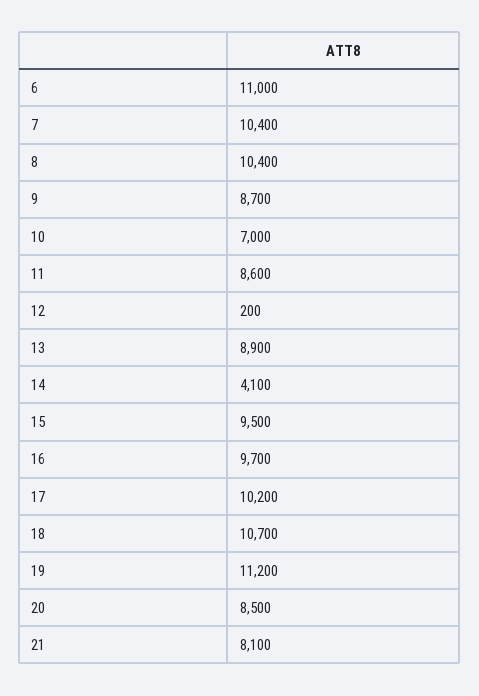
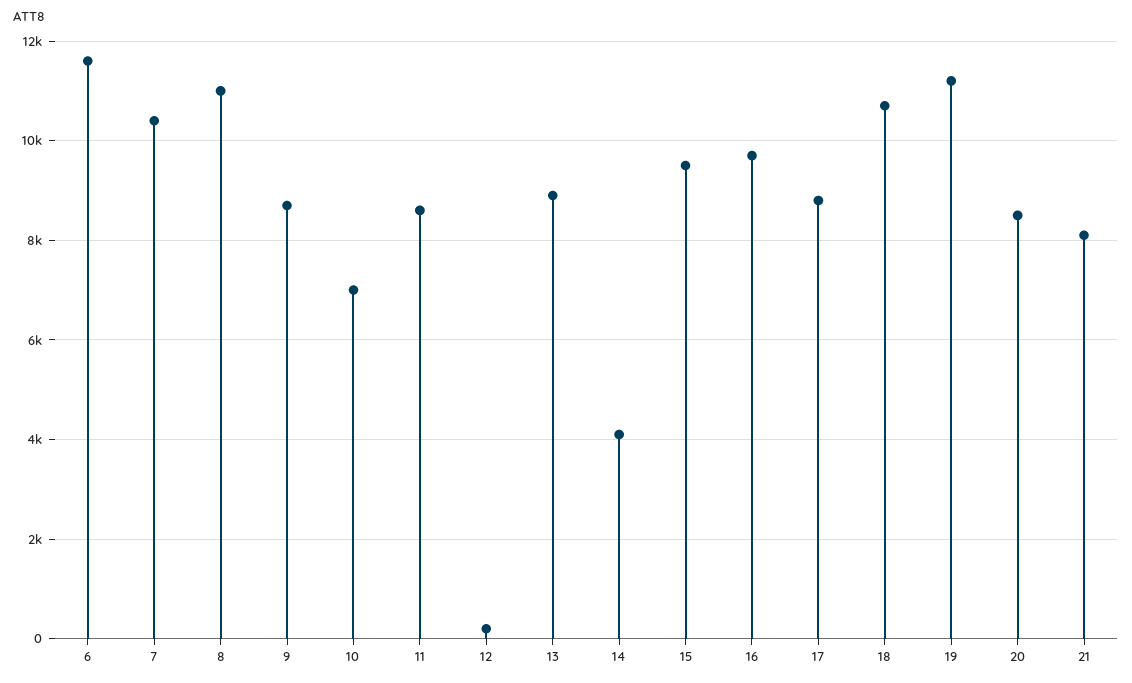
6: 11000 -> 11600
8: 10400 -> 11000
17: 10200 -> 8800

